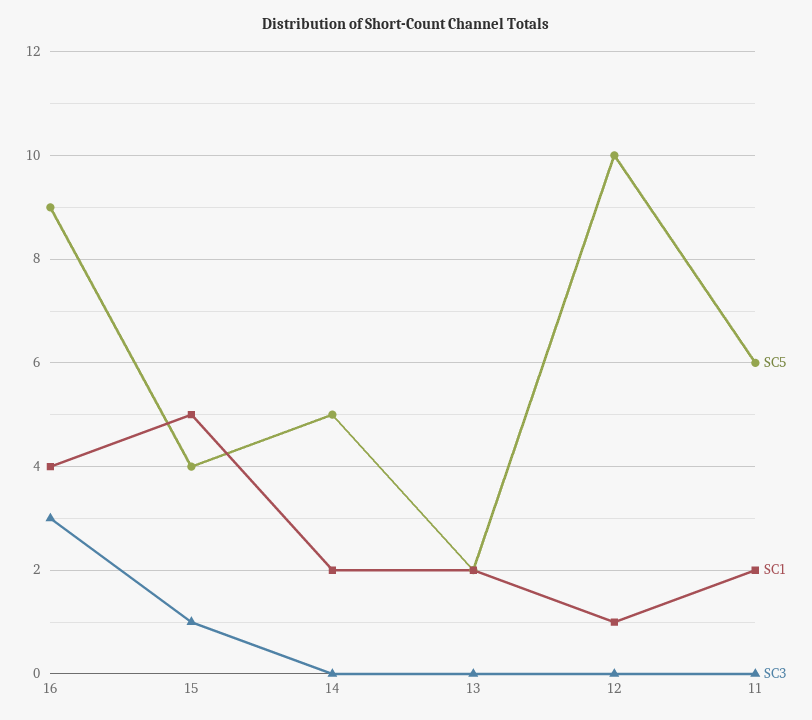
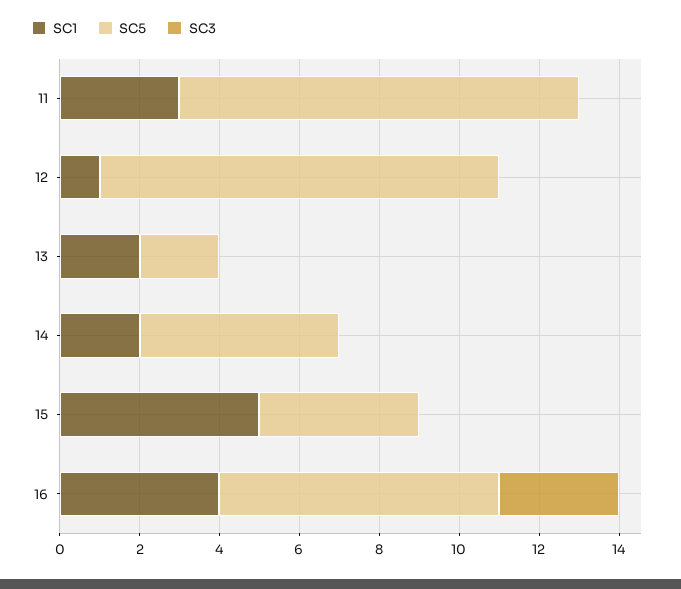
SC5, 16: 9 -> 7
SC3, 15: 1 -> 0
SC5, 11: 6 -> 10
SC1, 11: 2 -> 3

